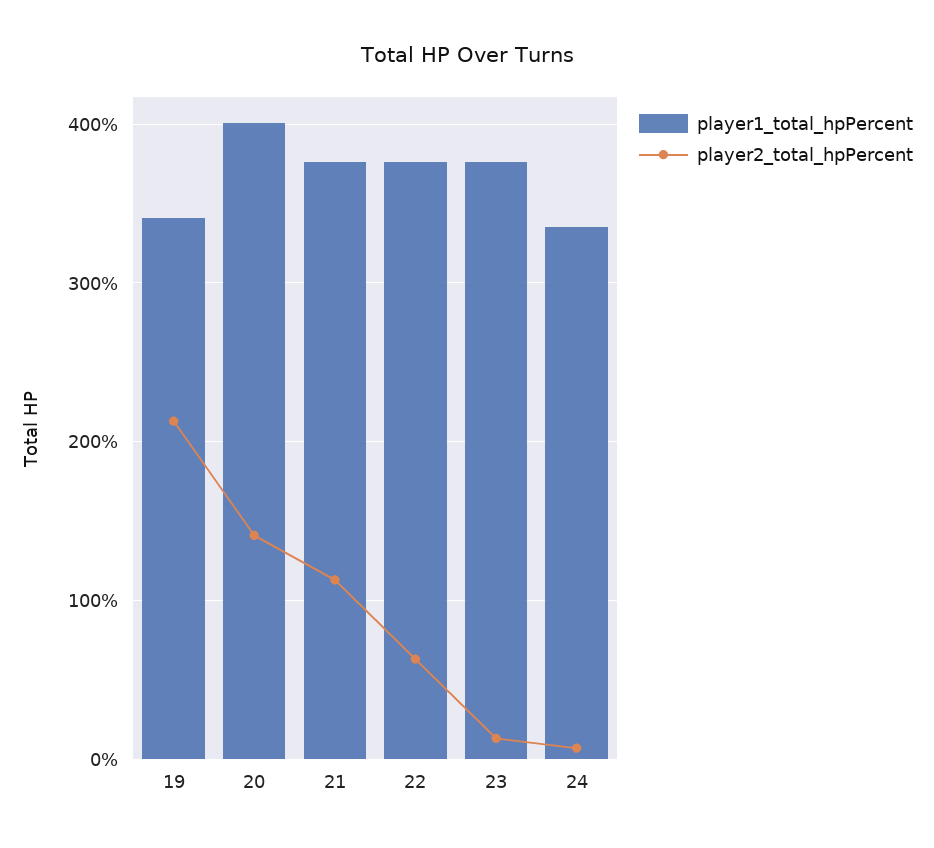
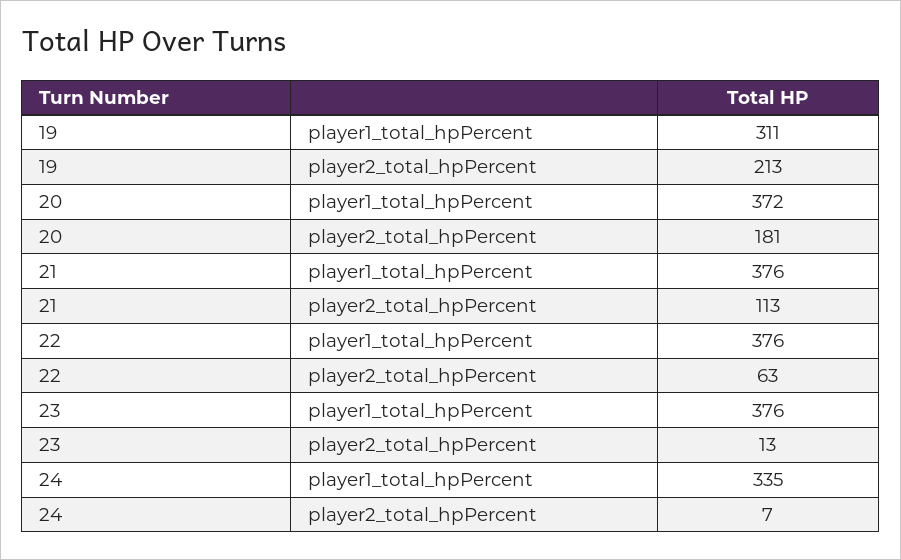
player1_total_hpPercent, 19: 340 -> 311
player1_total_hpPercent, 20: 400 -> 372
player2_total_hpPercent, 20: 140 -> 181

